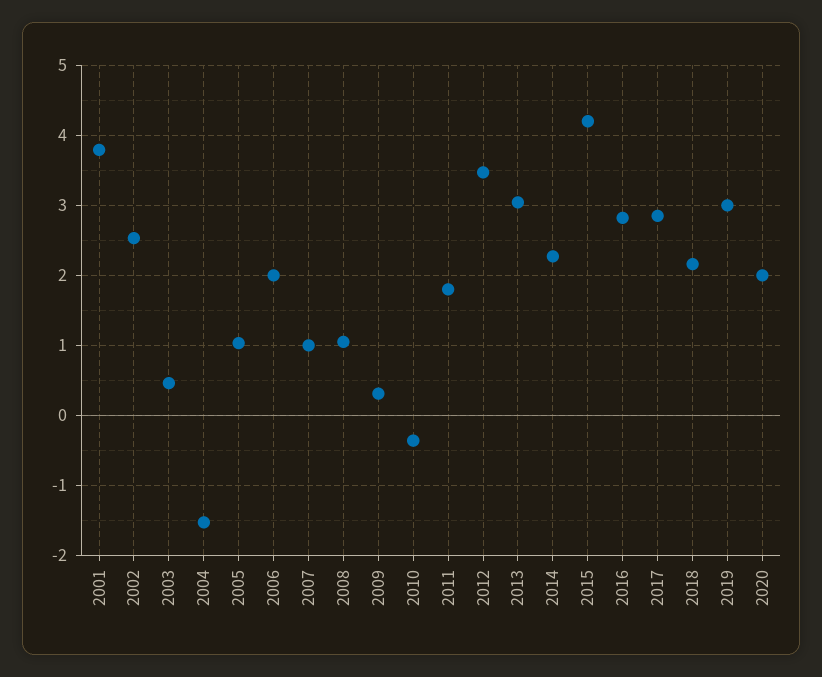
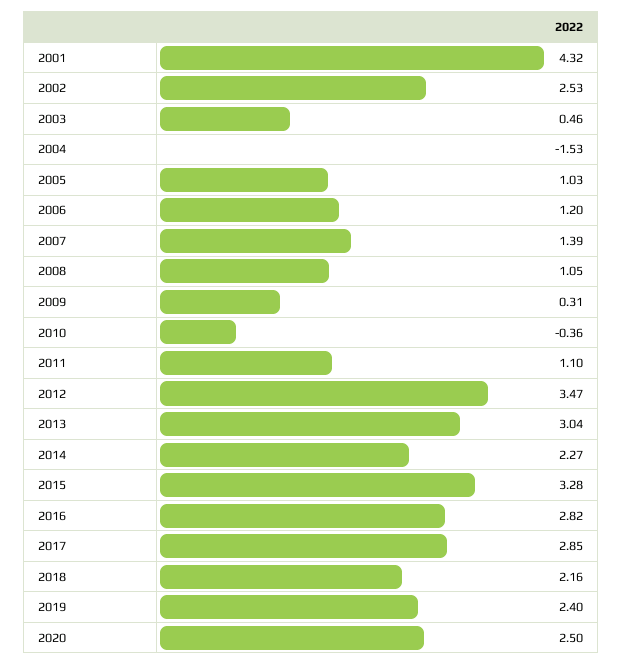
2001: 3.8 -> 4.32
2006: 2 -> 1.2
2007: 1 -> 1.39
2011: 1.8 -> 1.1
2015: 4.2 -> 3.28
2019: 3 -> 2.4
2020: 2 -> 2.5

